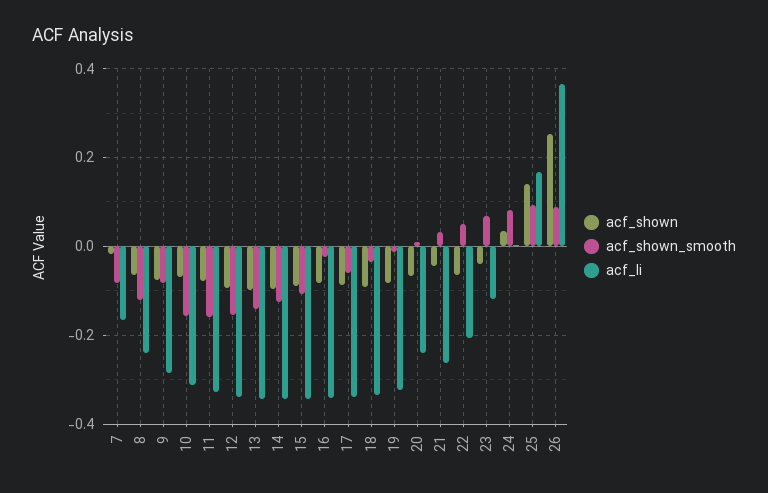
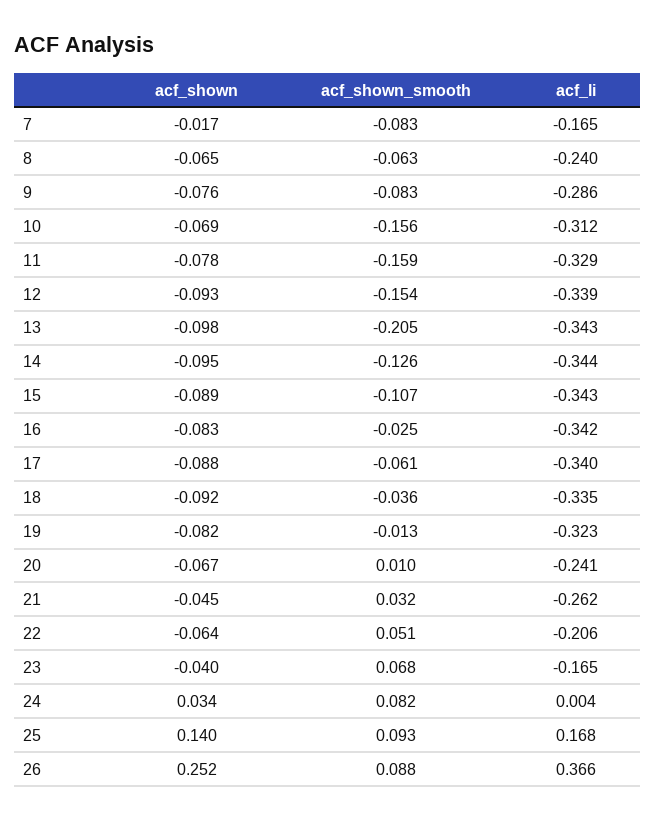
acf_shown_smooth, 8: -0.12 -> -0.063
acf_shown_smooth, 13: -0.14 -> -0.205
acf_li, 23: -0.12 -> -0.165

